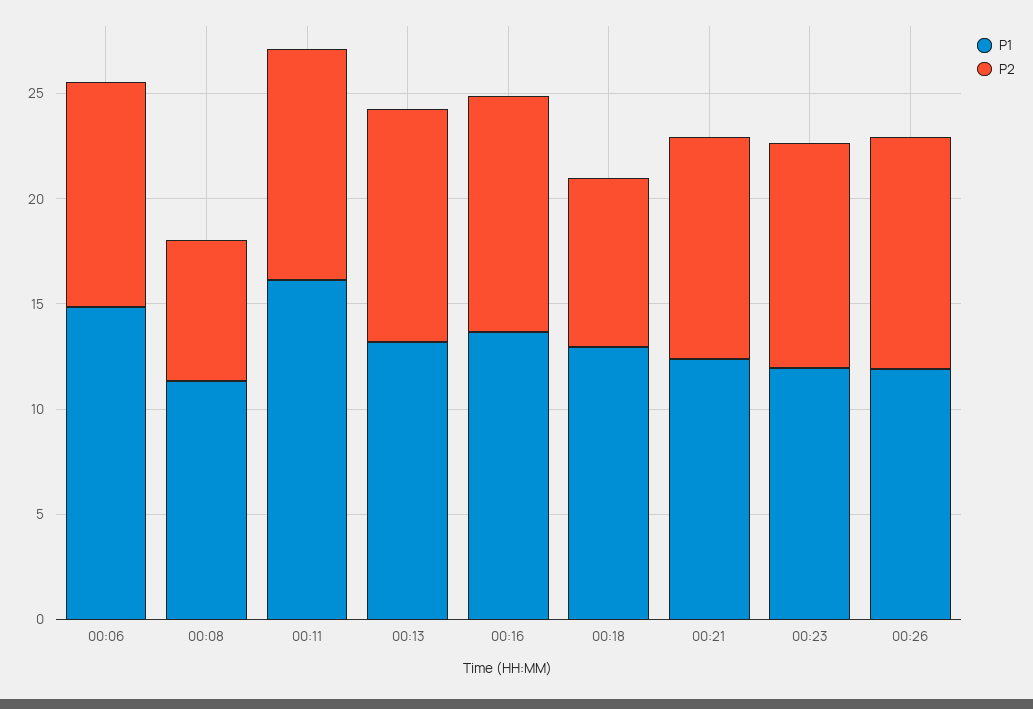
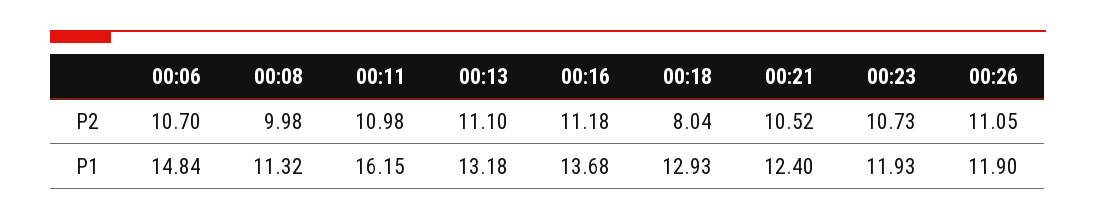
P2, 00:08: 7 -> 9.98

